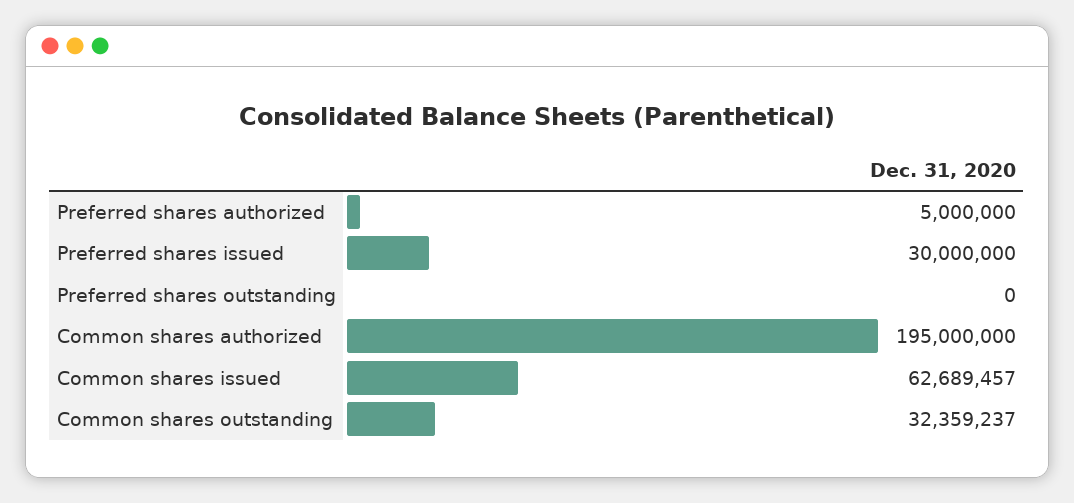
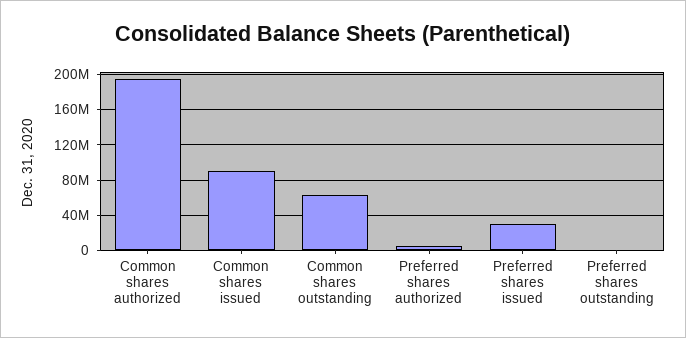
Common shares issued: 62689457 -> 90000000
Common shares outstanding: 32359237 -> 60000000

